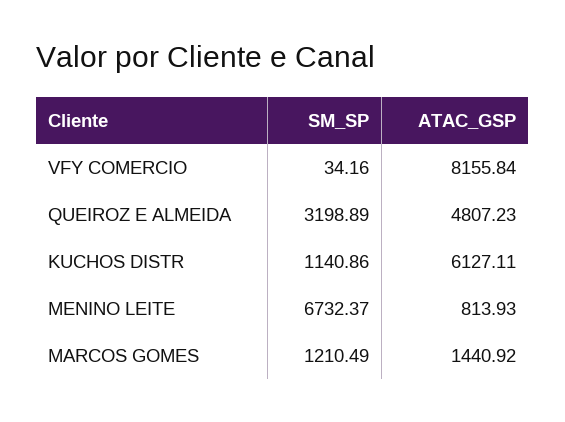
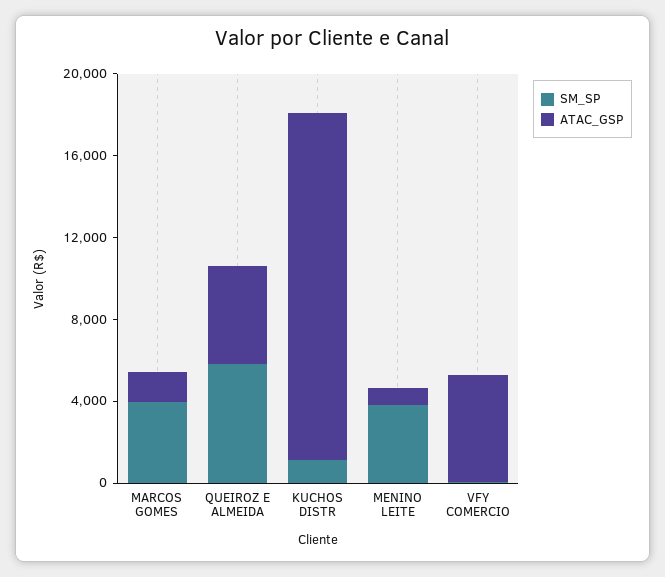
ATAC_GSP, VFY COMERCIO: 8155.84 -> 5000
SM_SP, QUEIROZ E ALMEIDA: 3198.89 -> 6000
ATAC_GSP, KUCHOS DISTR: 6127.11 -> 17000
SM_SP, MENINO LEITE: 6732.37 -> 4000
SM_SP, MARCOS GOMES: 1210.49 -> 4000

